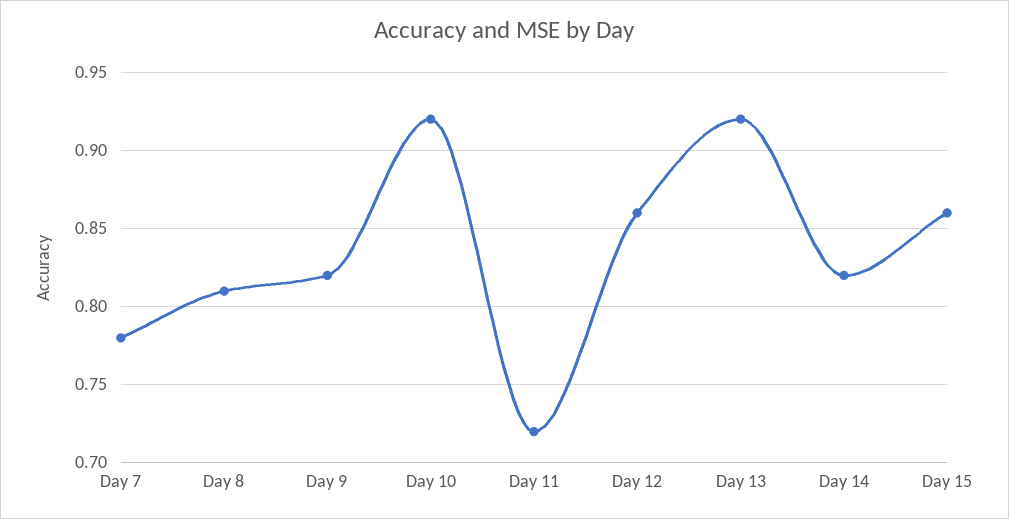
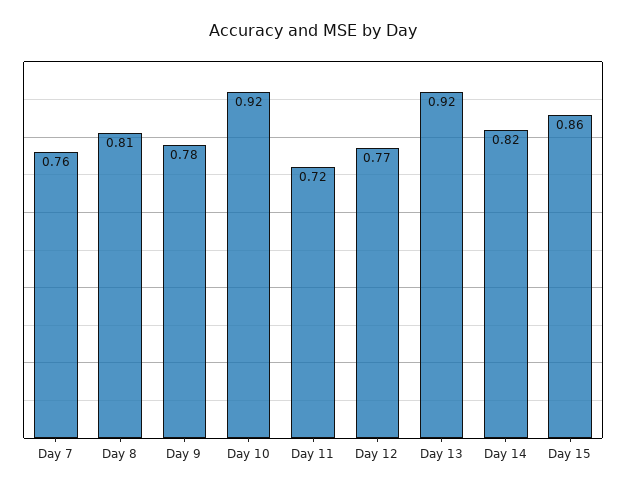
Day 7: 0.78 -> 0.76
Day 9: 0.82 -> 0.78
Day 12: 0.86 -> 0.77

